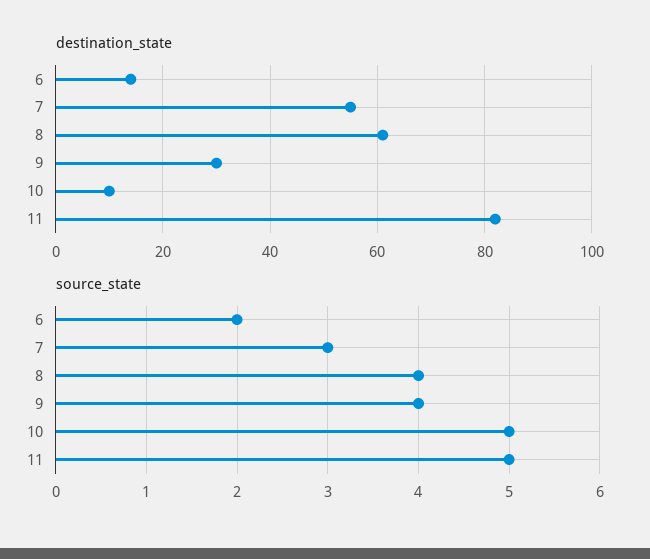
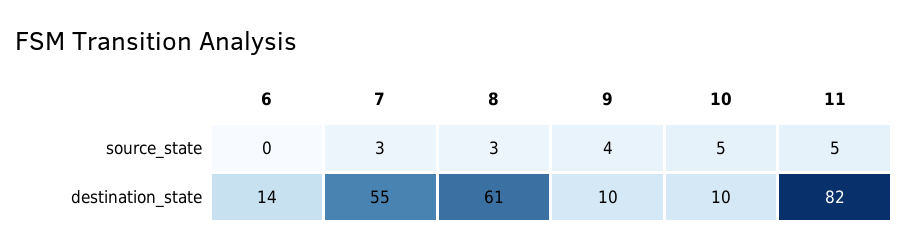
destination_state, 9: 30 -> 10
source_state, 6: 2 -> 0
source_state, 8: 4 -> 3

